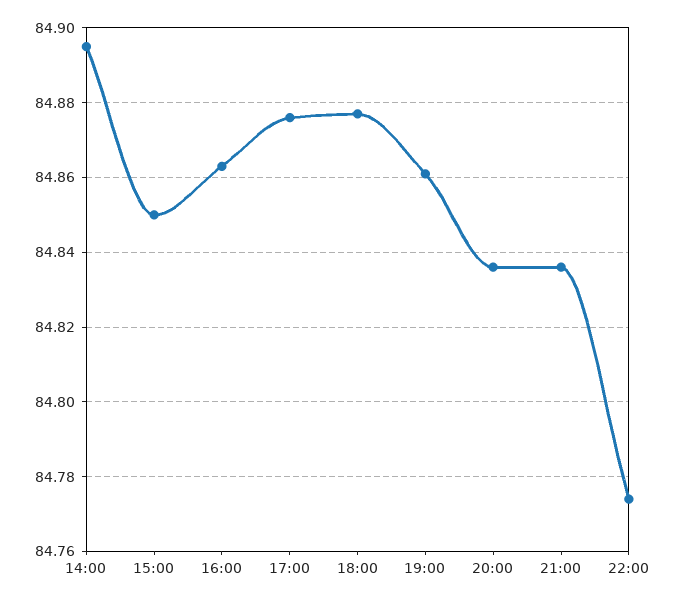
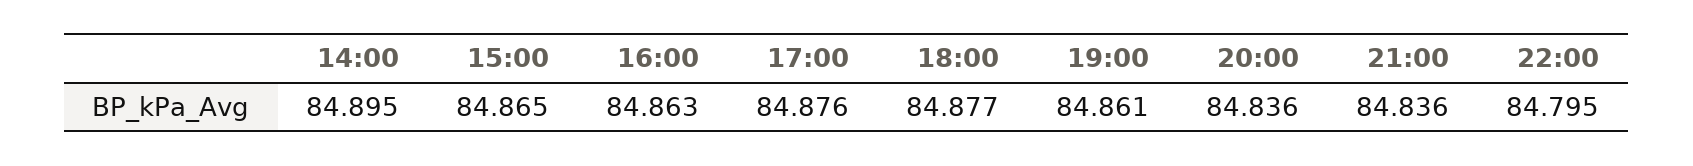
15:00: 84.85 -> 84.865
22:00: 84.775 -> 84.795

